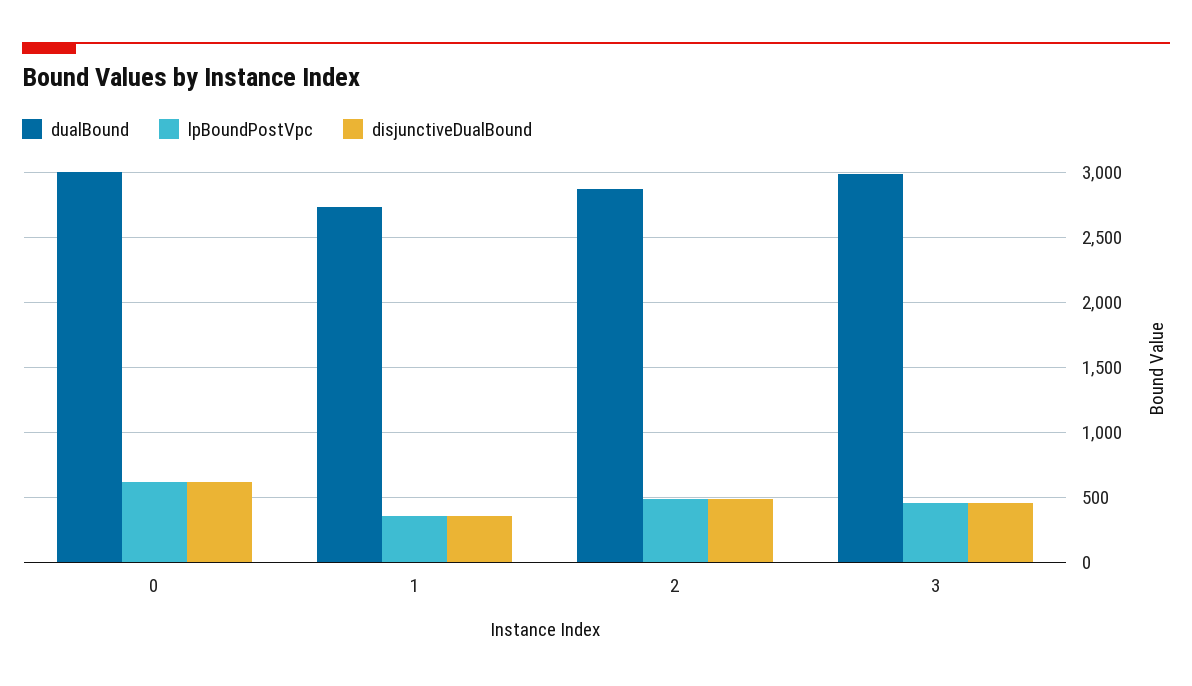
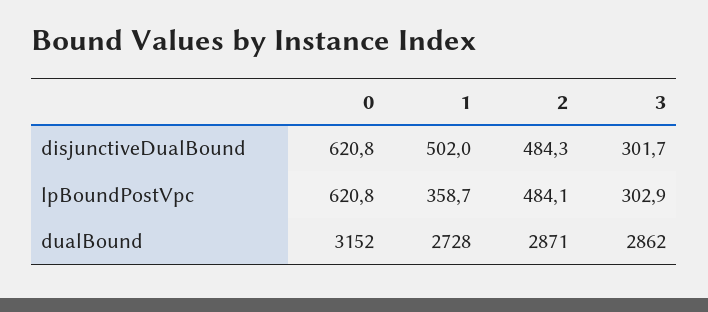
dualBound, 0: 3000 -> 3152
disjunctiveDualBound, 1: 350 -> 502
dualBound, 3: 3000 -> 2862
lpBoundPostVpc, 3: 450 -> 302.9
disjunctiveDualBound, 3: 450 -> 301.7

